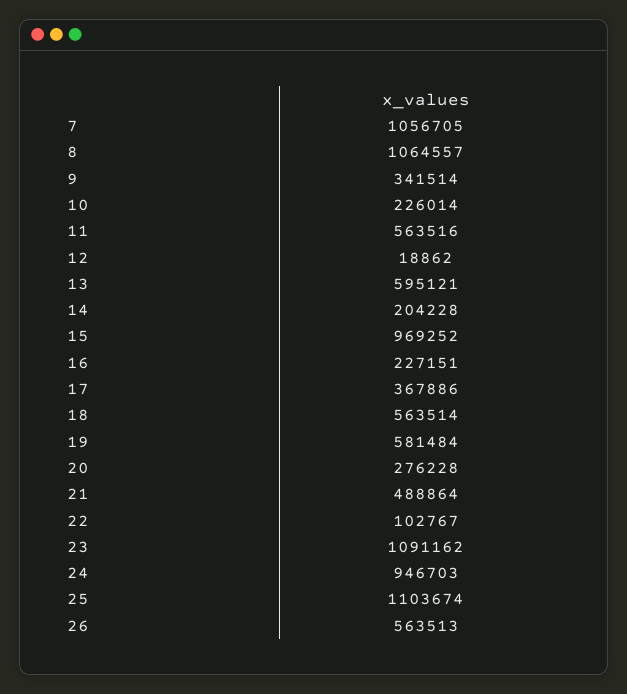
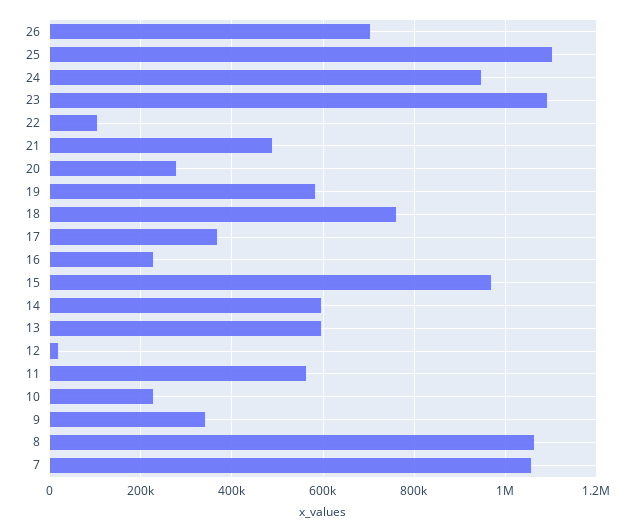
14: 204228 -> 600000
18: 563514 -> 760000
26: 563513 -> 700000

